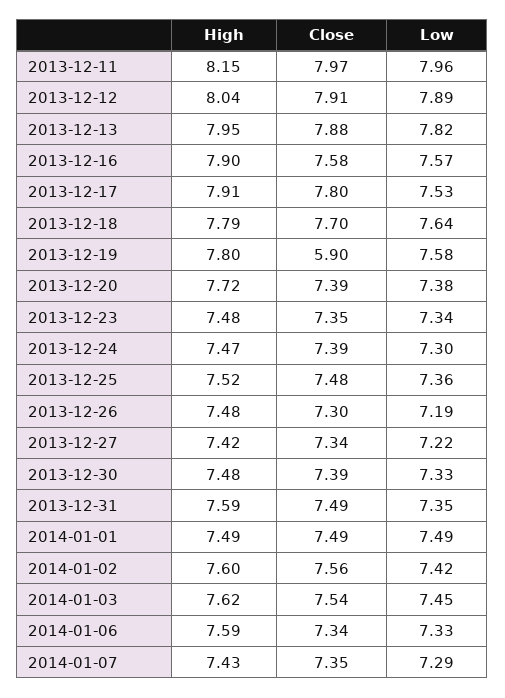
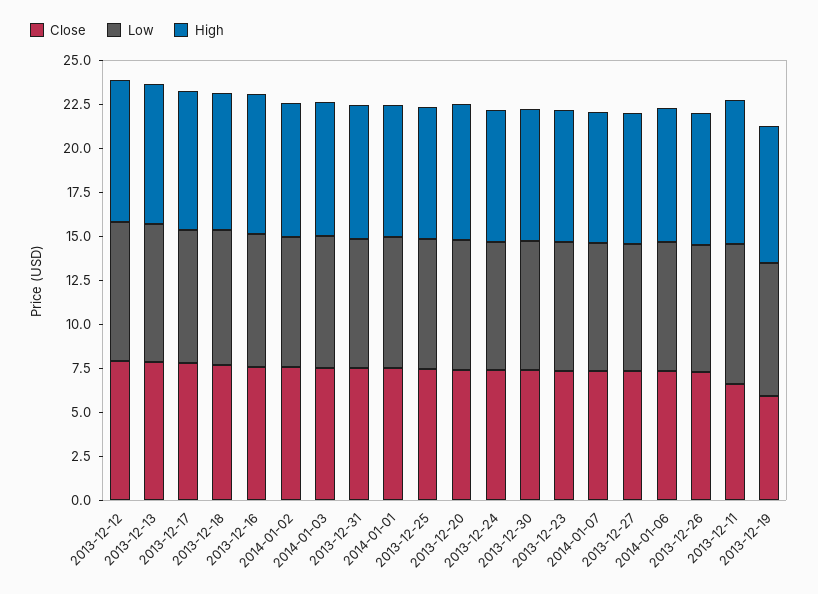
Close, 2013-12-11: 7.97 -> 6.5

